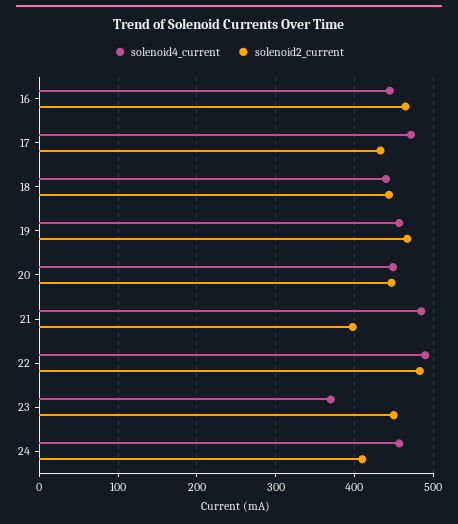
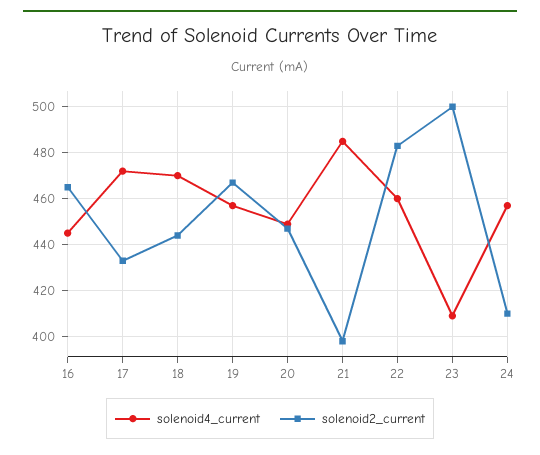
solenoid4_current, 18: 440 -> 470
solenoid4_current, 22: 490 -> 460
solenoid4_current, 23: 370 -> 410
solenoid2_current, 23: 450 -> 500

